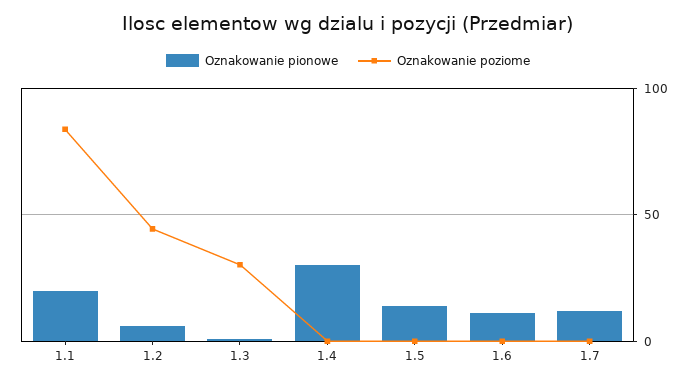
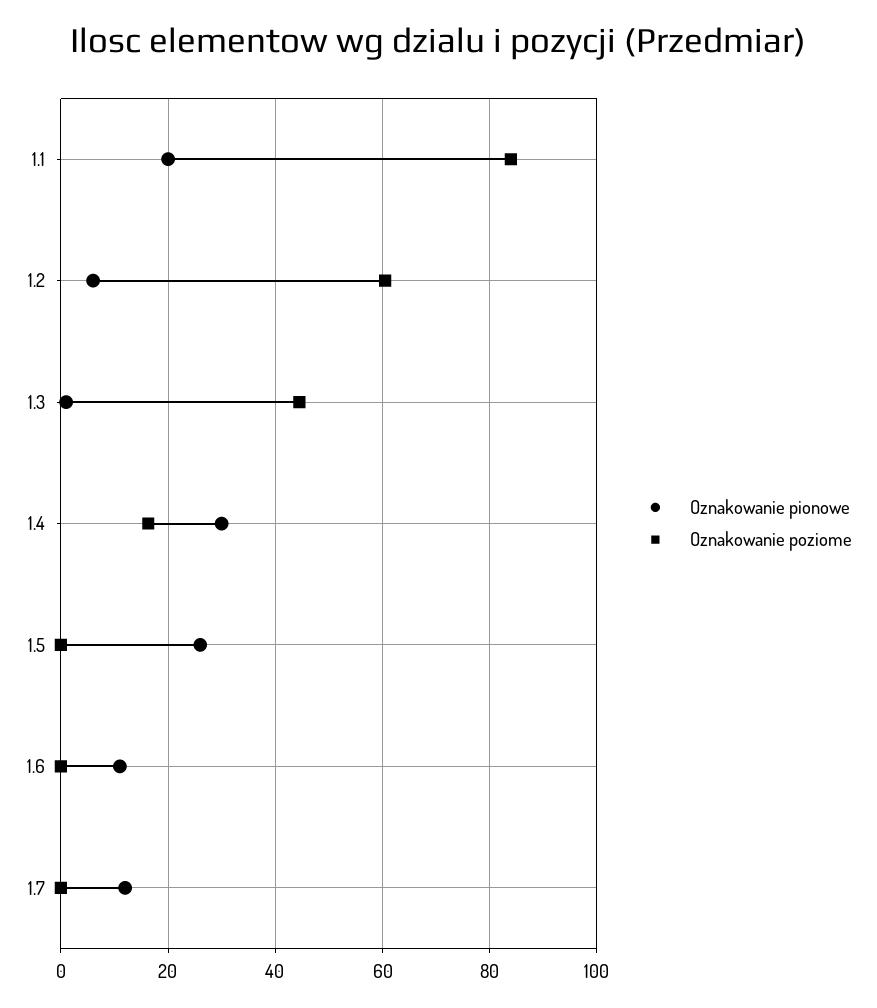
Oznakowanie poziome, 1.2: 45 -> 60
Oznakowanie poziome, 1.3: 30 -> 44
Oznakowanie poziome, 1.4: 0 -> 16
Oznakowanie pionowe, 1.5: 15 -> 26

